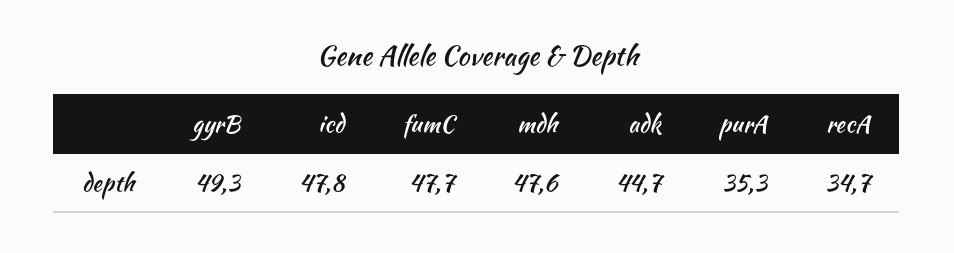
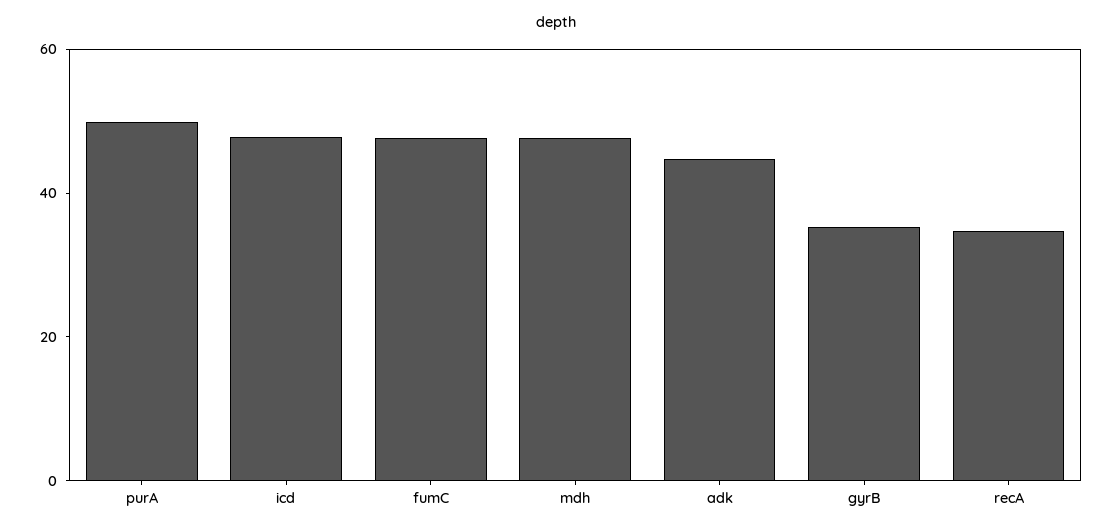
gyrB: 49.3 -> 35
purA: 35.3 -> 50

